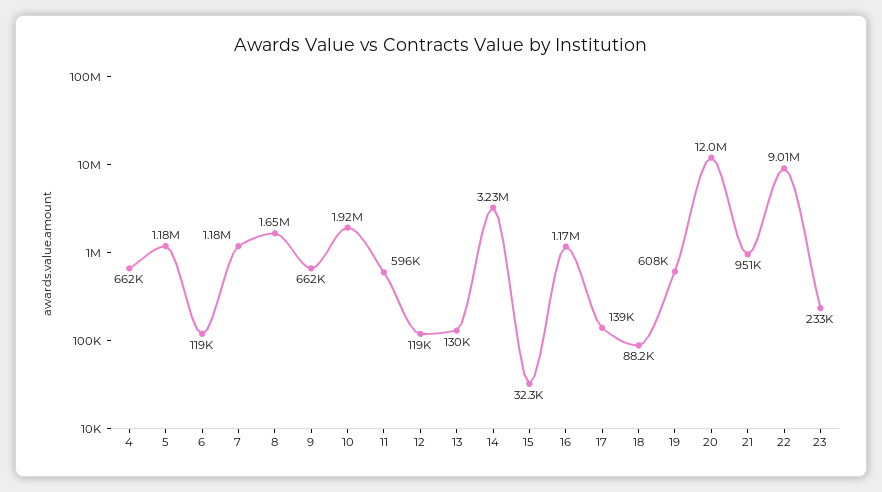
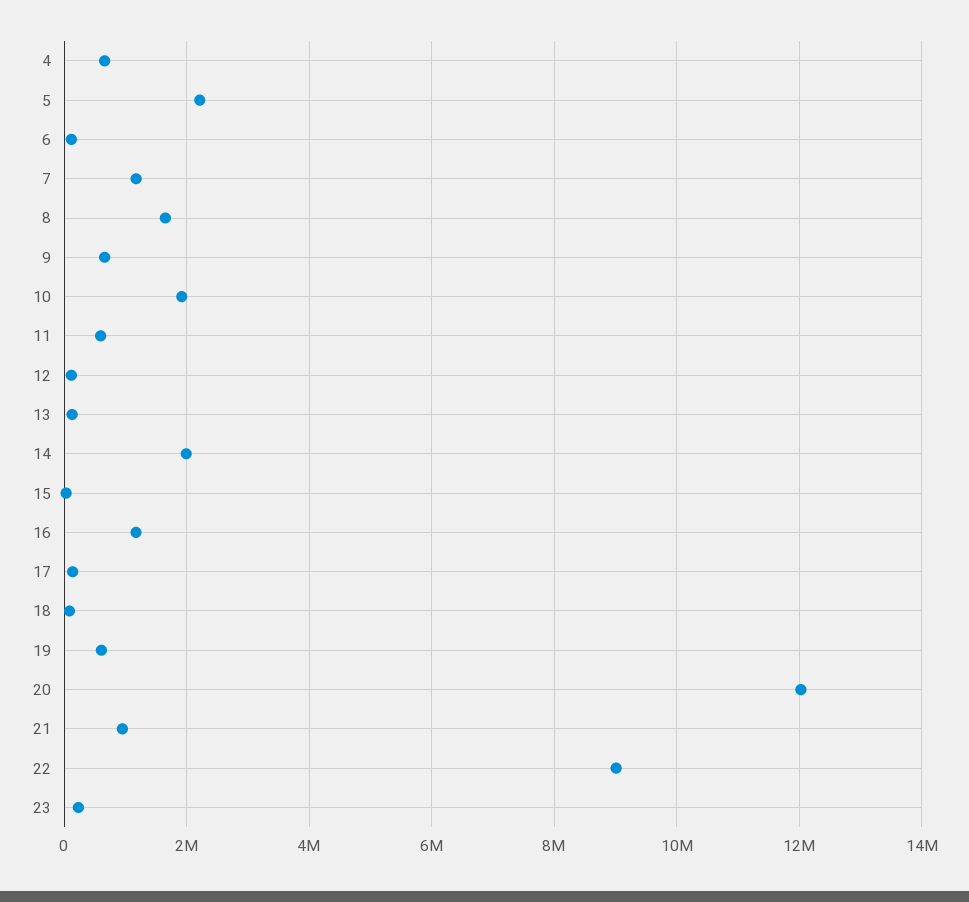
5: 1180000 -> 2200000
14: 3230000 -> 2000000

